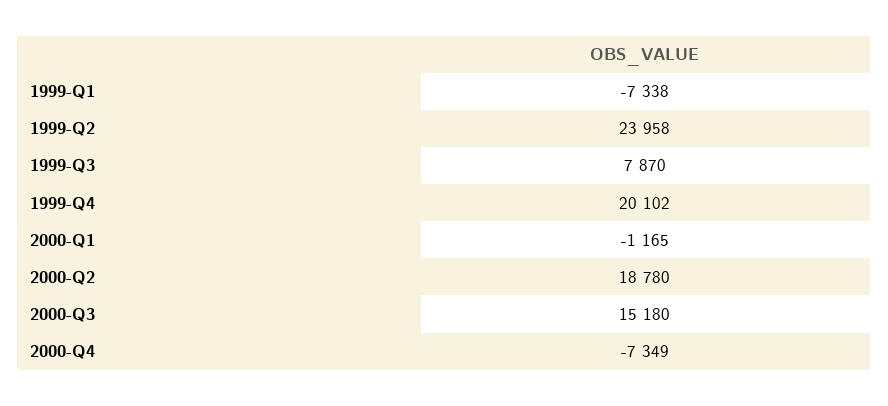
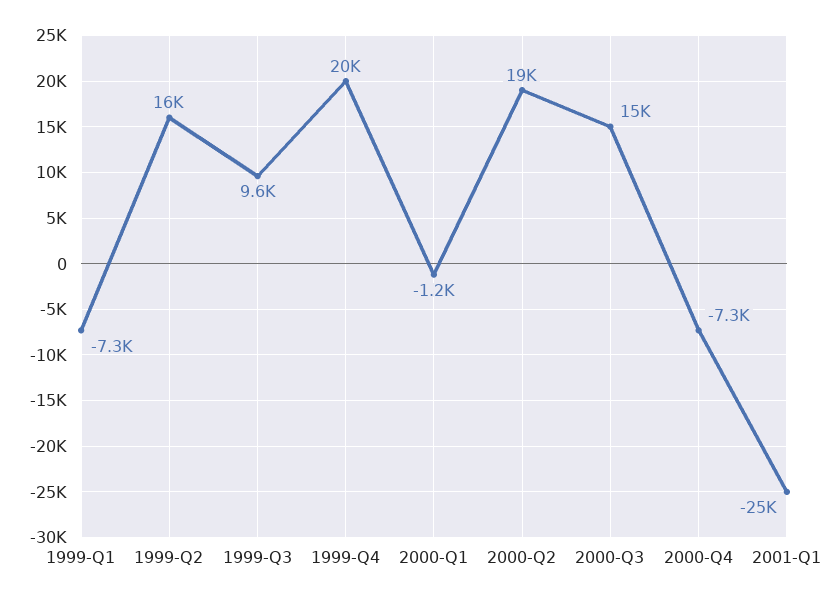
1999-Q2: 23958 -> 16000
1999-Q3: 7870 -> 9600
2001-Q1: none -> -25000

